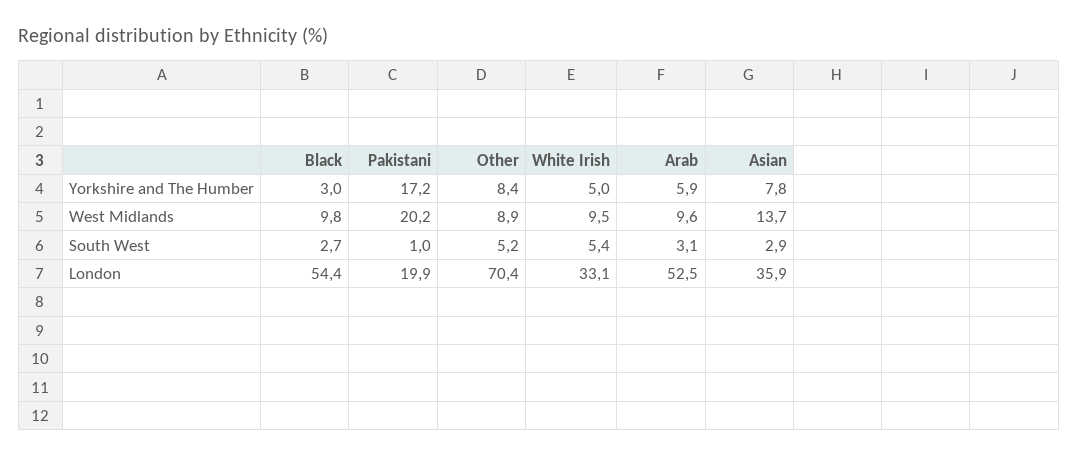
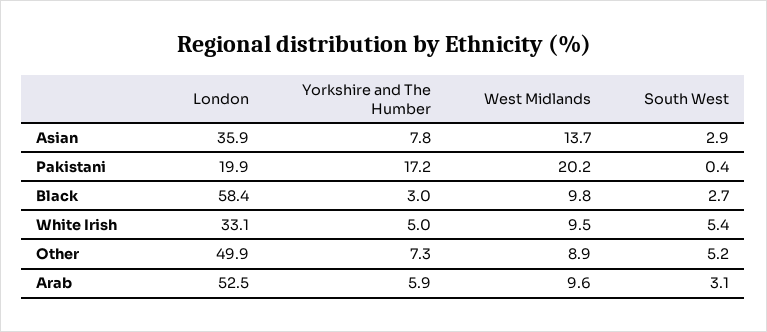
Other, Yorkshire and The Humber: 8.4 -> 7.3
Pakistani, South West: 1 -> 0.4
Black, London: 54.4 -> 58.4
Other, London: 70.4 -> 49.9

